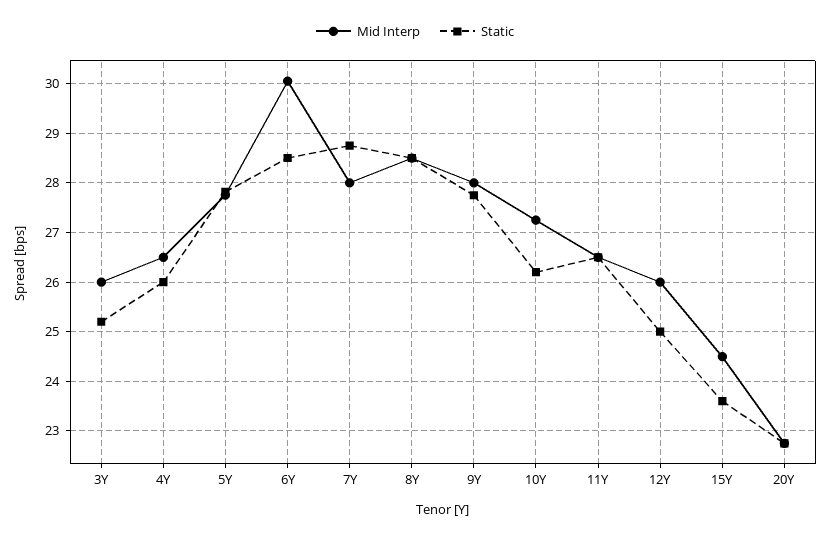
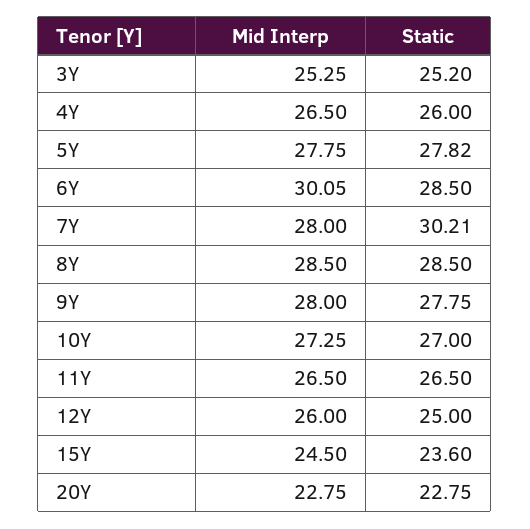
Mid Interp, 3Y: 26 -> 25.25
Static, 7Y: 28.8 -> 30.21
Static, 10Y: 26.2 -> 27

